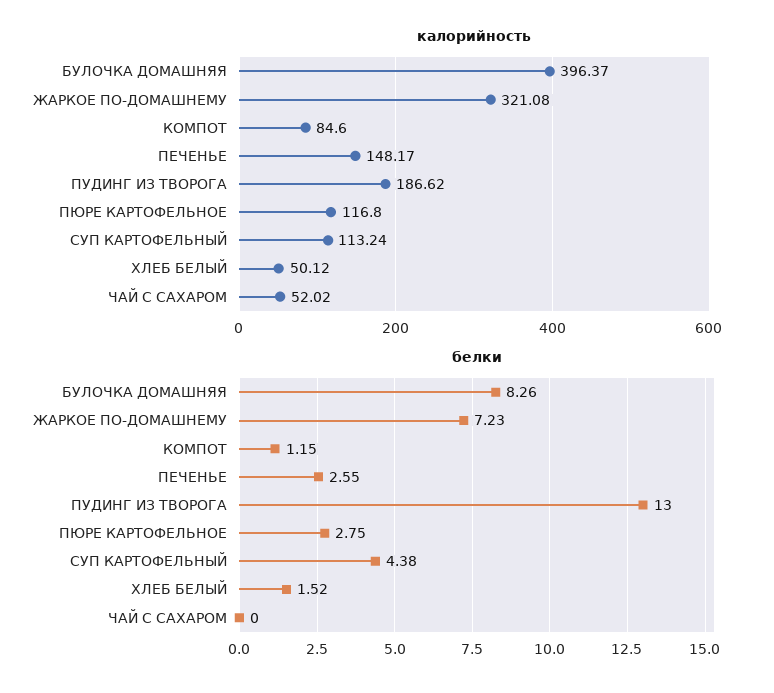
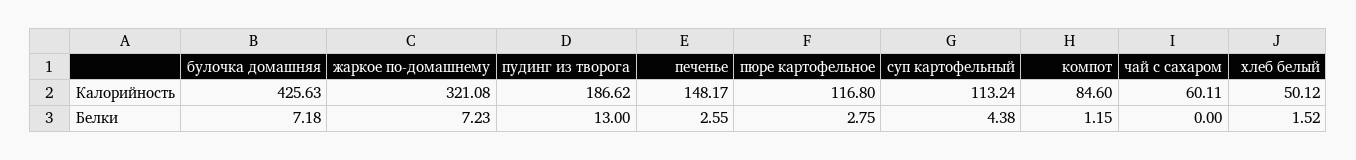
калорийность, БУЛОЧКА ДОМАШНЯЯ: 396.37 -> 425.63
калорийность, ЧАЙ С САХАРОМ: 52.02 -> 60.11
белки, БУЛОЧКА ДОМАШНЯЯ: 8.26 -> 7.18

